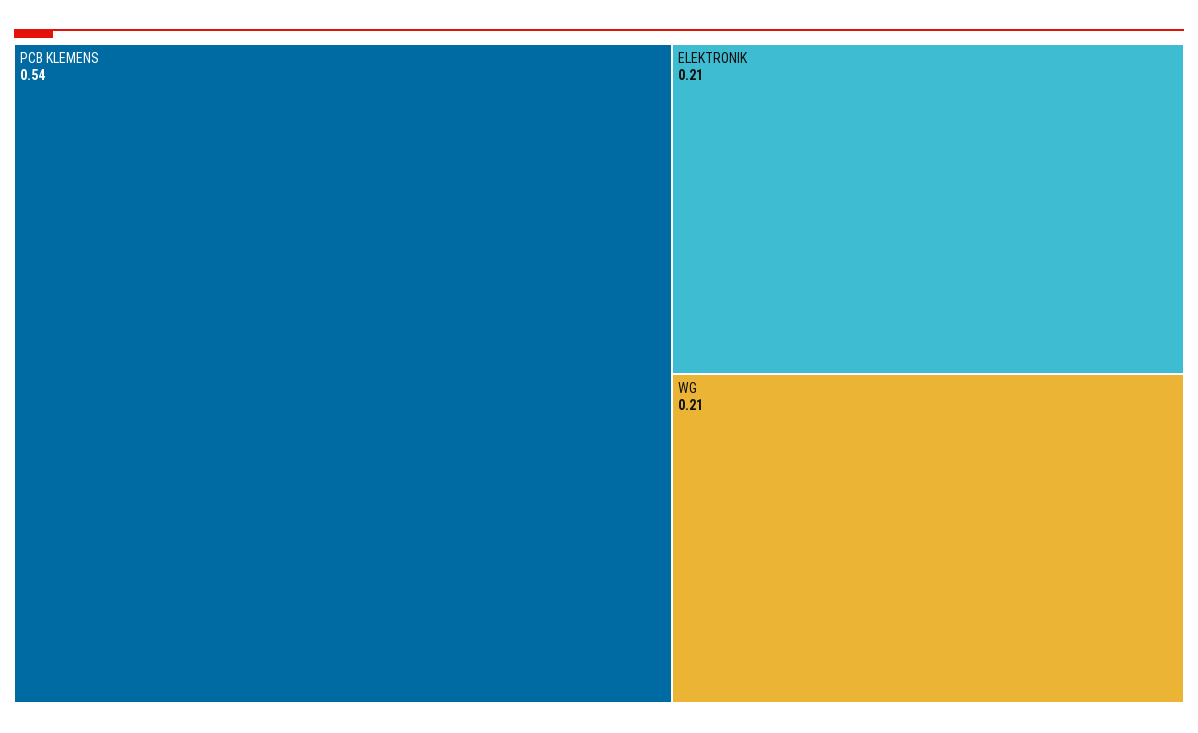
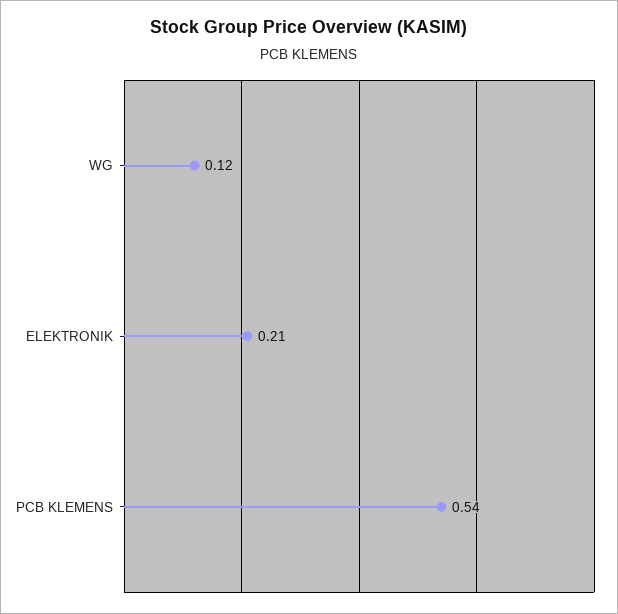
WG: 0.21 -> 0.12

